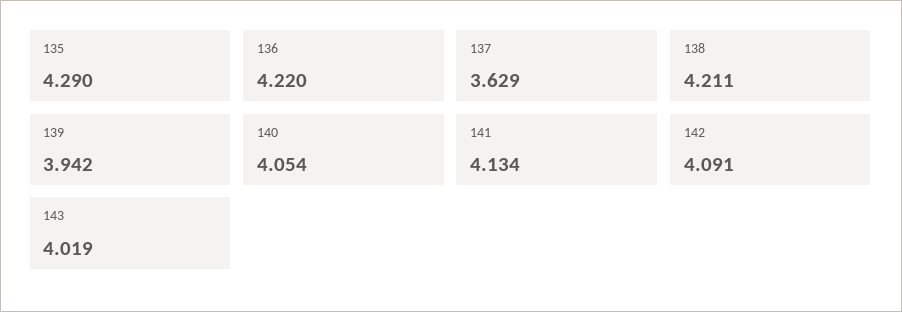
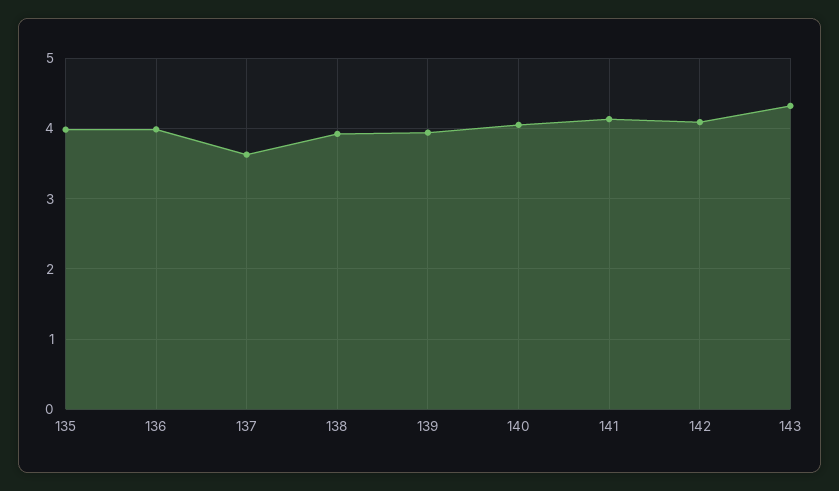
135: 4.29 -> 4
136: 4.22 -> 4
138: 4.211 -> 3.9
143: 4.019 -> 4.3

